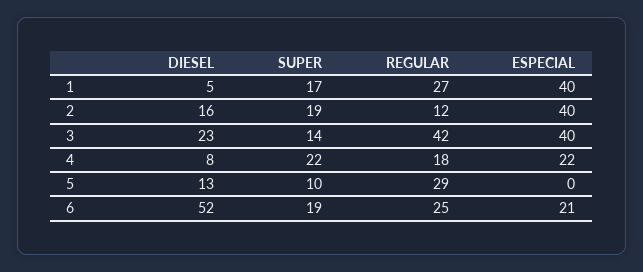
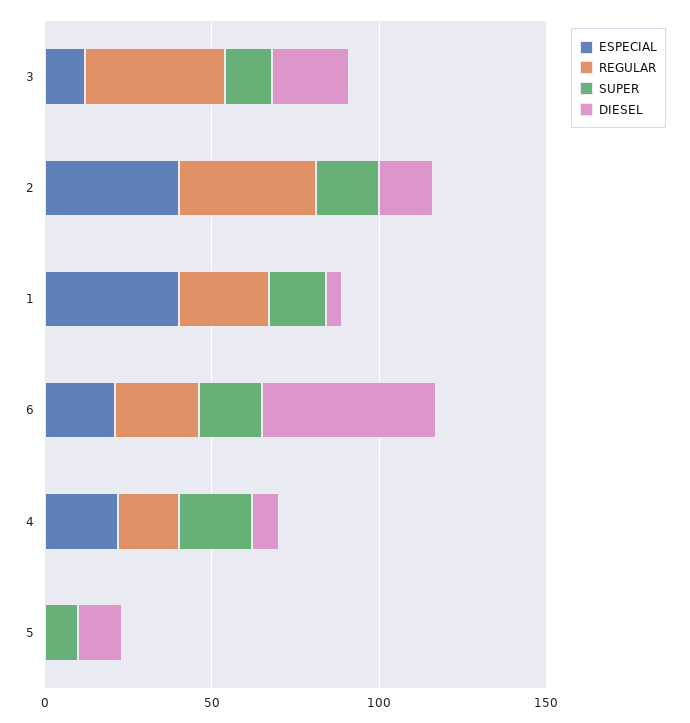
REGULAR, 2: 12 -> 40
ESPECIAL, 3: 40 -> 10
REGULAR, 5: 29 -> 0

